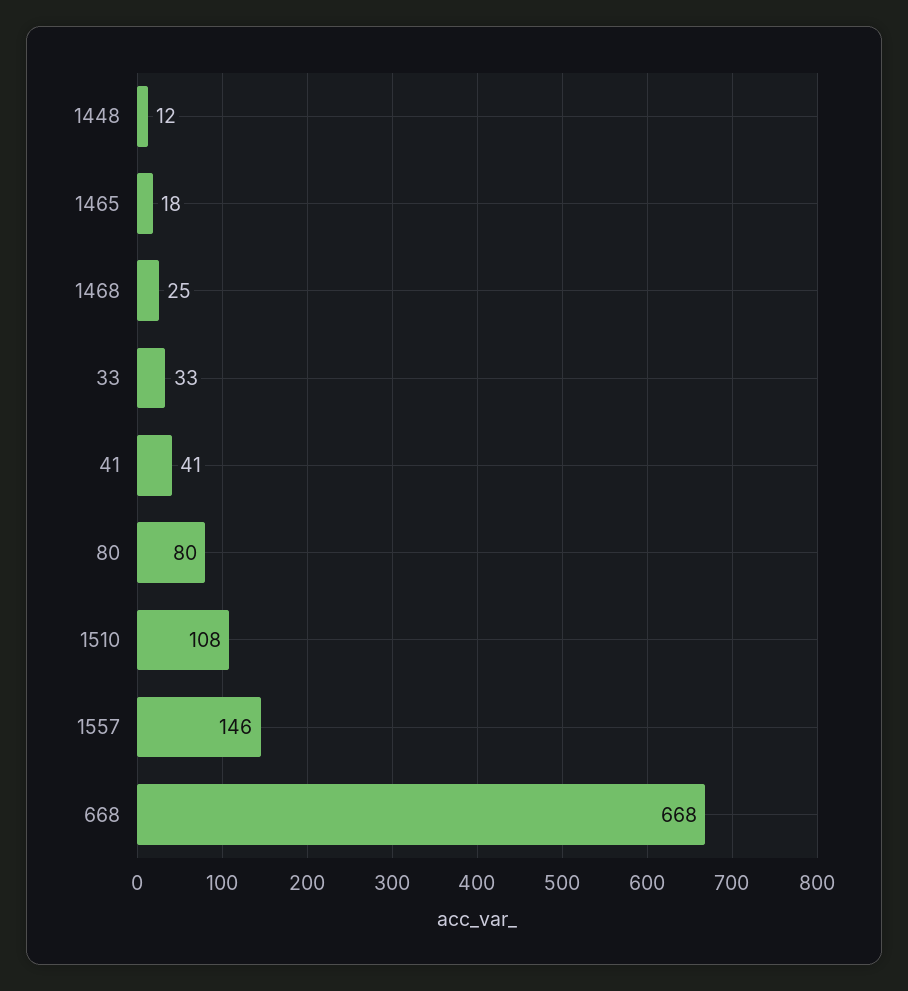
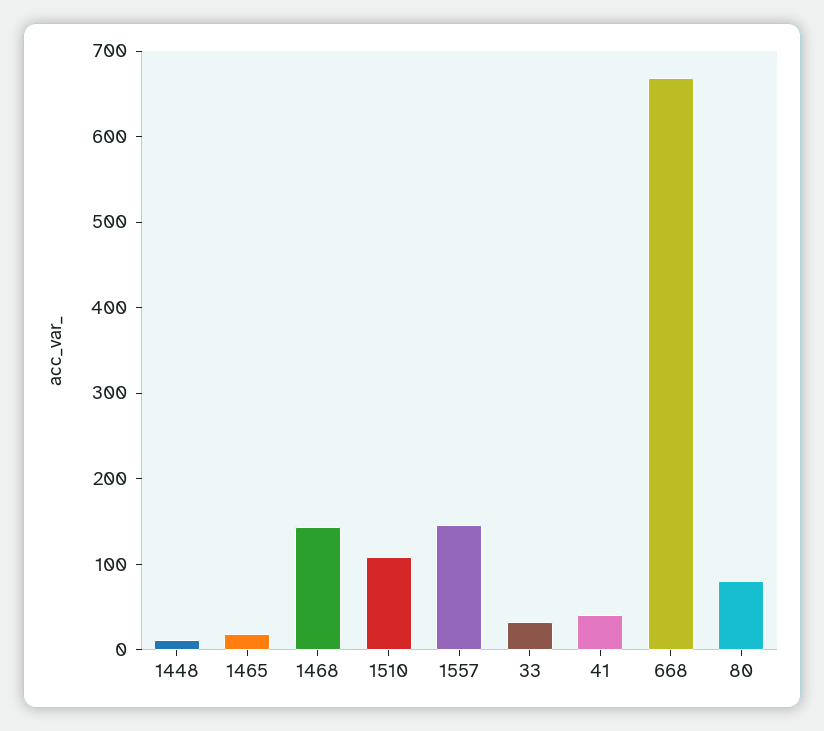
1468: 25 -> 140

